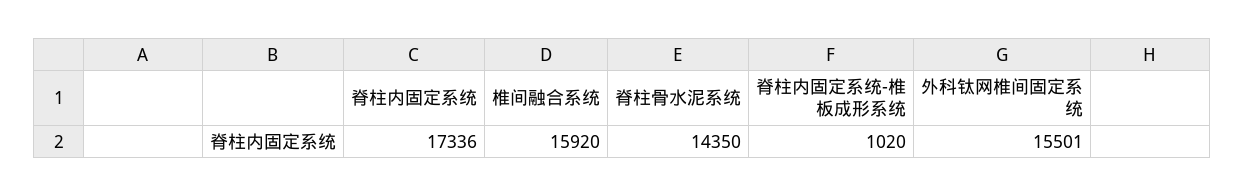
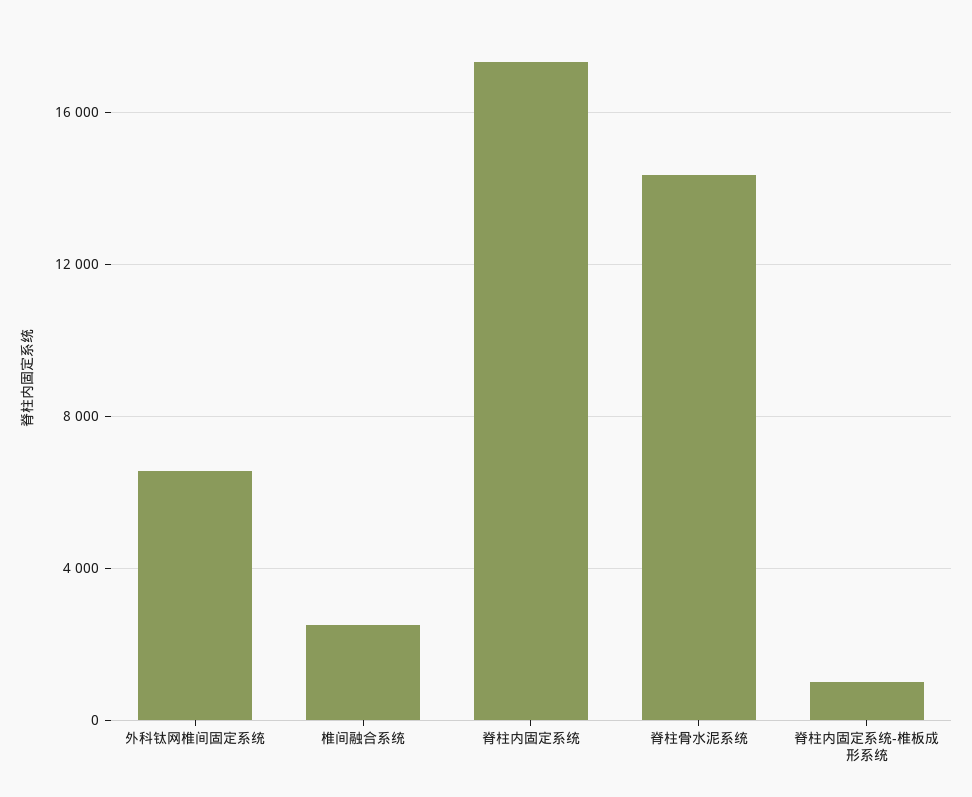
椎间融合系统: 15920 -> 2500
外科钛网椎间固定系统: 15501 -> 6500

